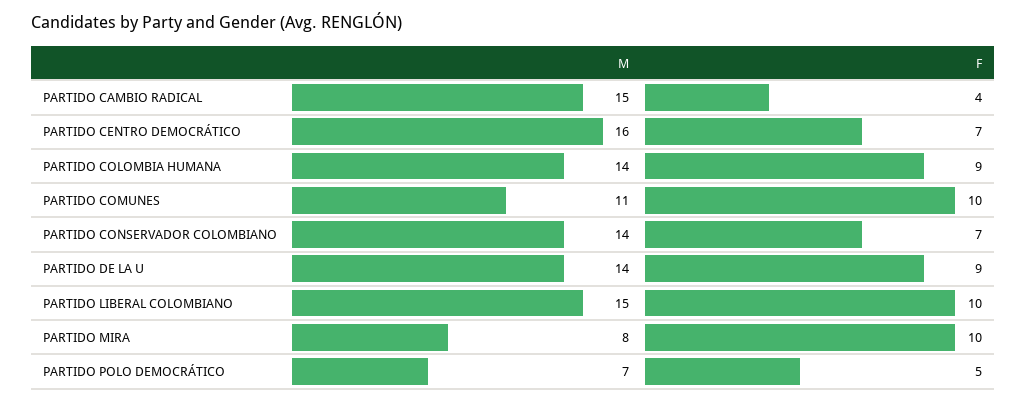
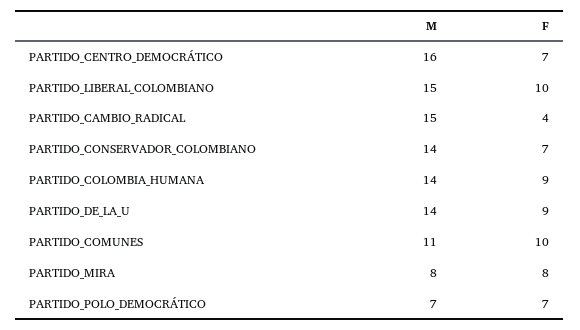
F, PARTIDO MIRA: 10 -> 8
F, PARTIDO POLO DEMOCRÁTICO: 5 -> 7

